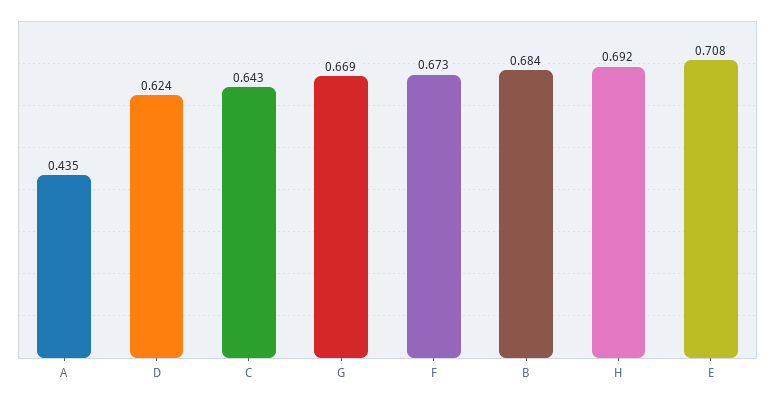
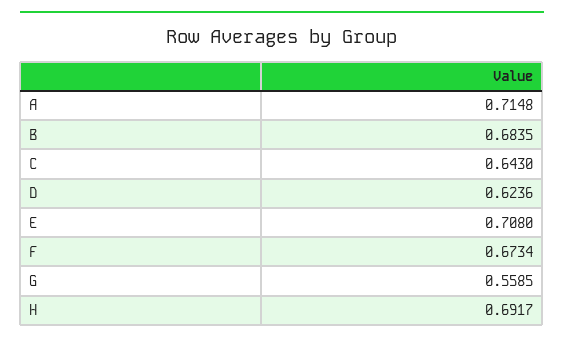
A: 0.435 -> 0.7148
G: 0.669 -> 0.5585

